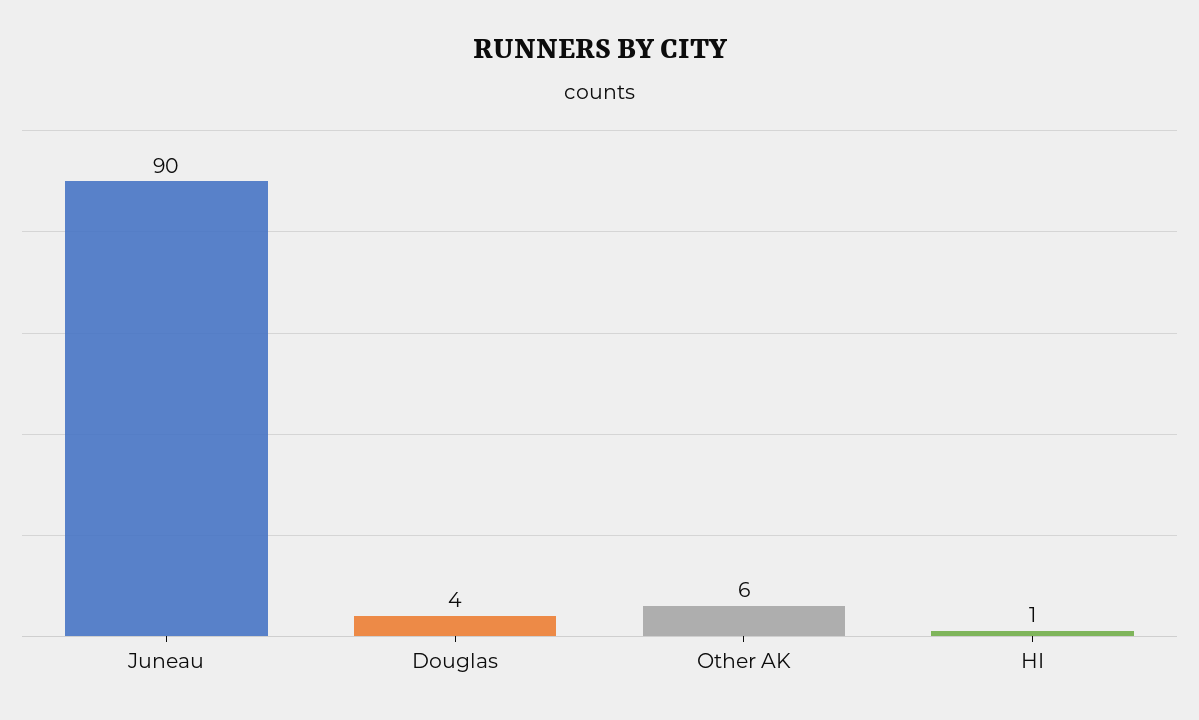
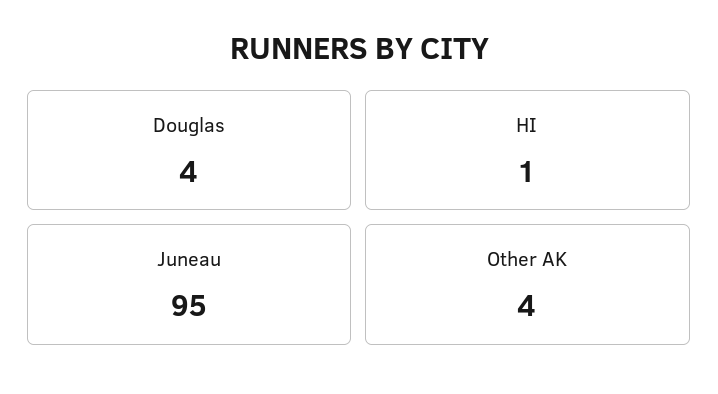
Juneau: 90 -> 95
Other AK: 6 -> 4

